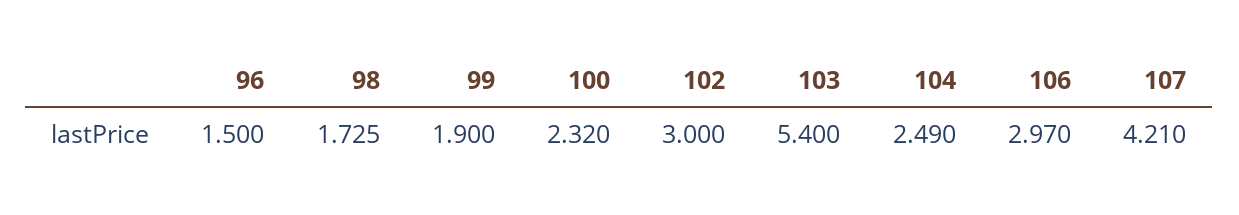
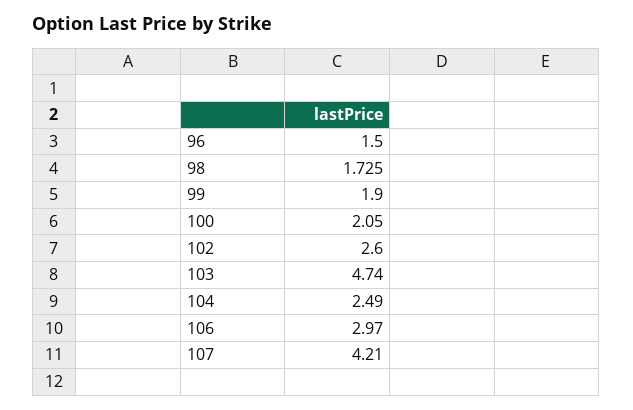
100: 2.32 -> 2.05
102: 3 -> 2.6
103: 5.4 -> 4.74

